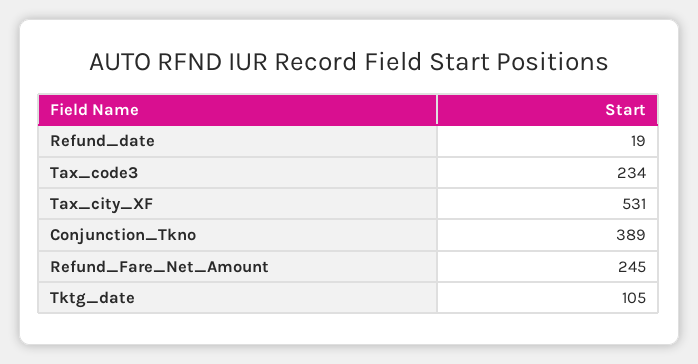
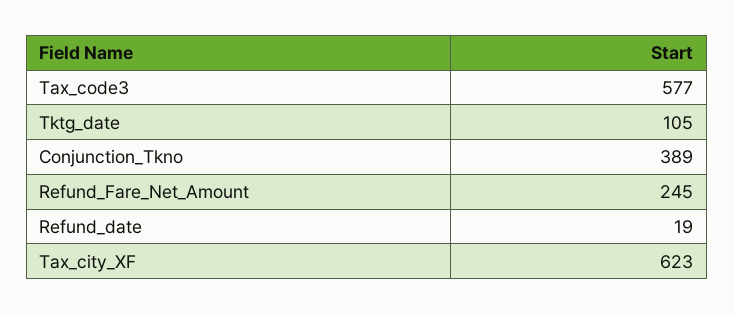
Tax_code3: 234 -> 577
Tax_city_XF: 531 -> 623

